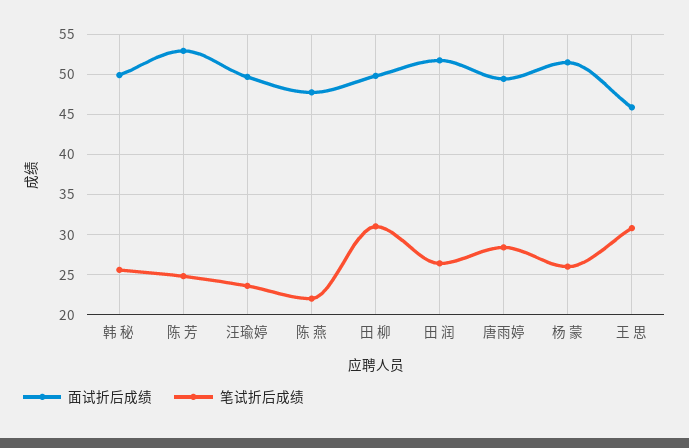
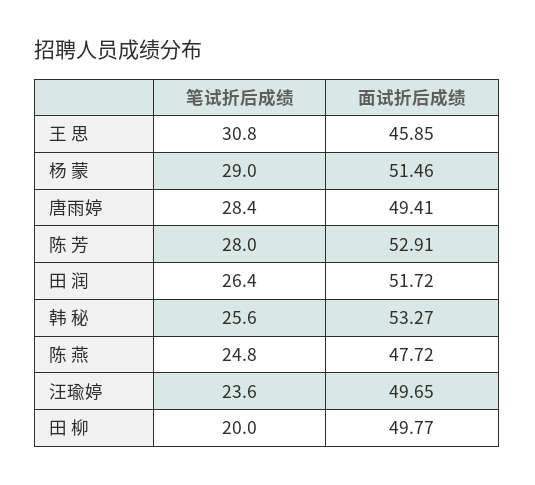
面试折后成绩, 韩 秘: 50 -> 53.27
笔试折后成绩, 陈 芳: 25 -> 28
笔试折后成绩, 陈 燕: 22 -> 24.8
笔试折后成绩, 田 柳: 31 -> 20
笔试折后成绩, 杨 蒙: 26 -> 29

